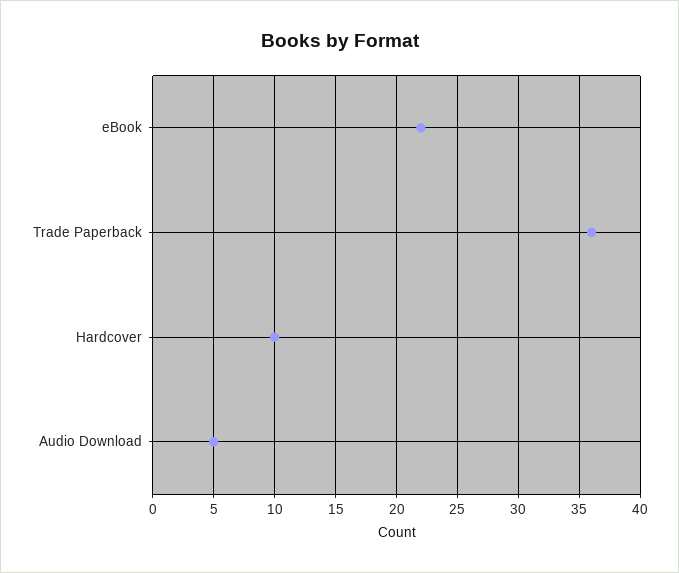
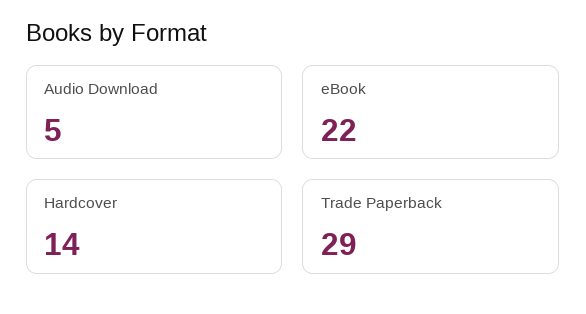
Trade Paperback: 36 -> 29
Hardcover: 10 -> 14

